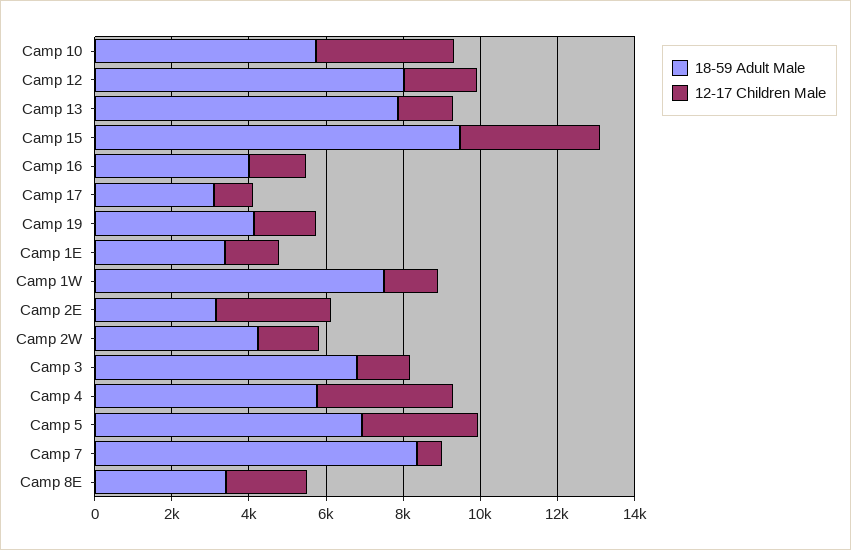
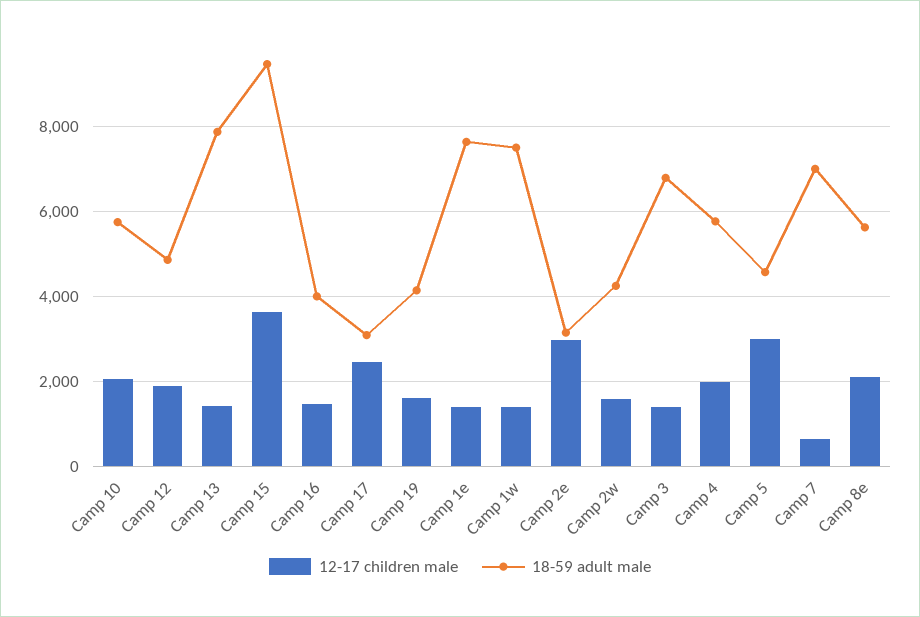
12-17 Children Male, Camp 10: 3500 -> 2000
18-59 Adult Male, Camp 12: 8000 -> 4800
12-17 Children Male, Camp 17: 1000 -> 2400
18-59 Adult Male, Camp 1E: 3500 -> 7600
12-17 Children Male, Camp 4: 3500 -> 2000
18-59 Adult Male, Camp 5: 7000 -> 4600
18-59 Adult Male, Camp 7: 8500 -> 7000
18-59 Adult Male, Camp 8E: 3500 -> 5600

